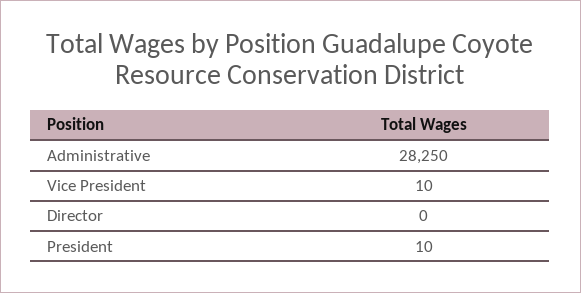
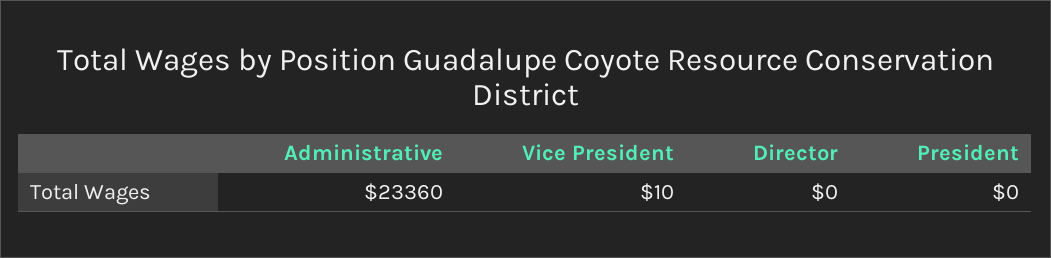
Administrative: 28250 -> 23360
President: 10 -> 0

